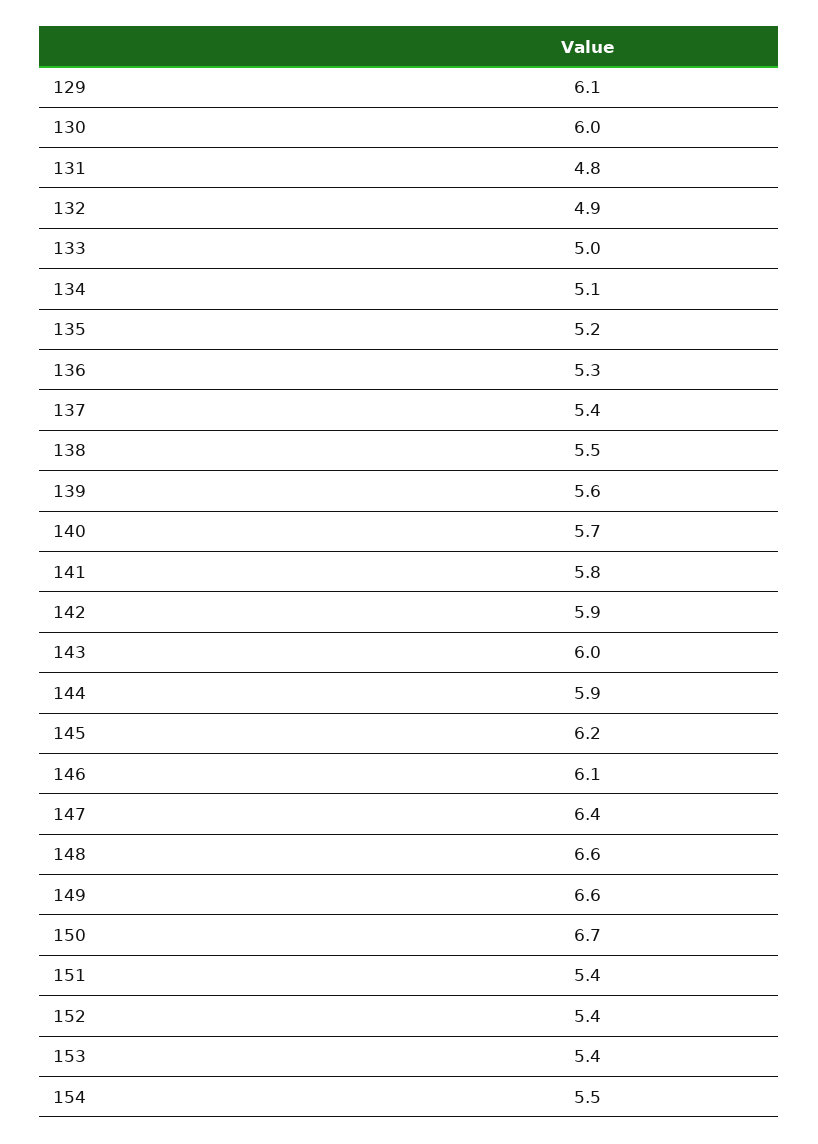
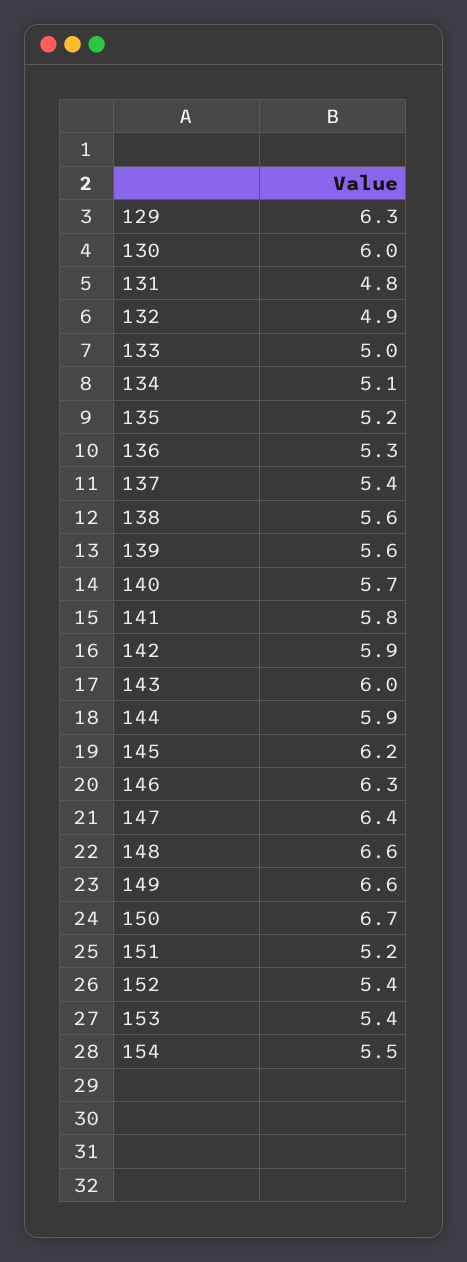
129: 6.1 -> 6.3
138: 5.5 -> 5.6
146: 6.1 -> 6.3
151: 5.4 -> 5.2

